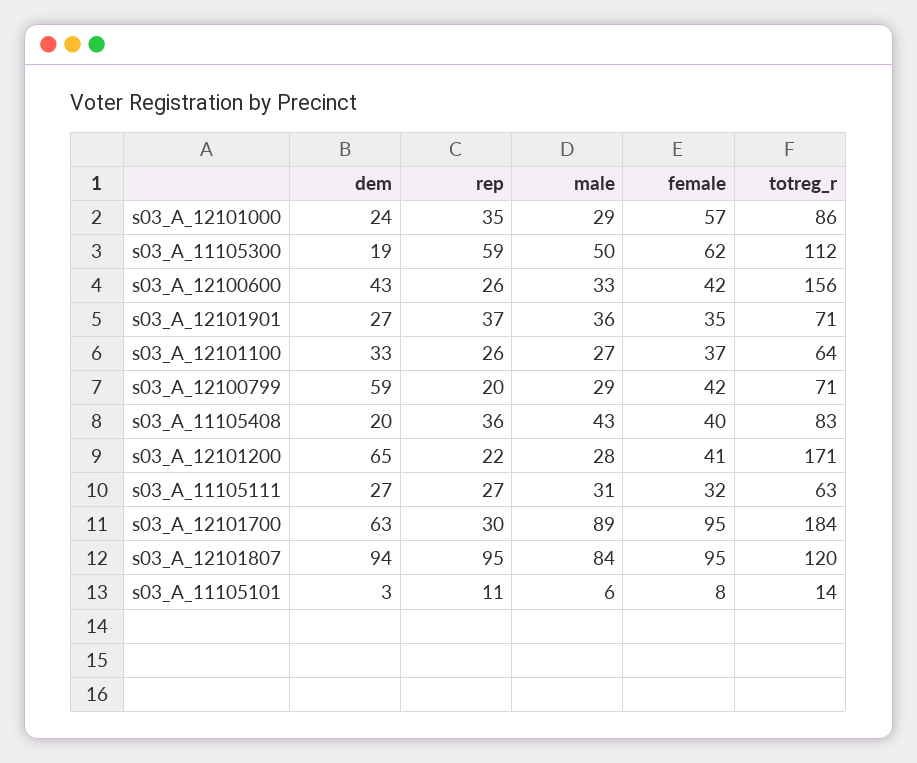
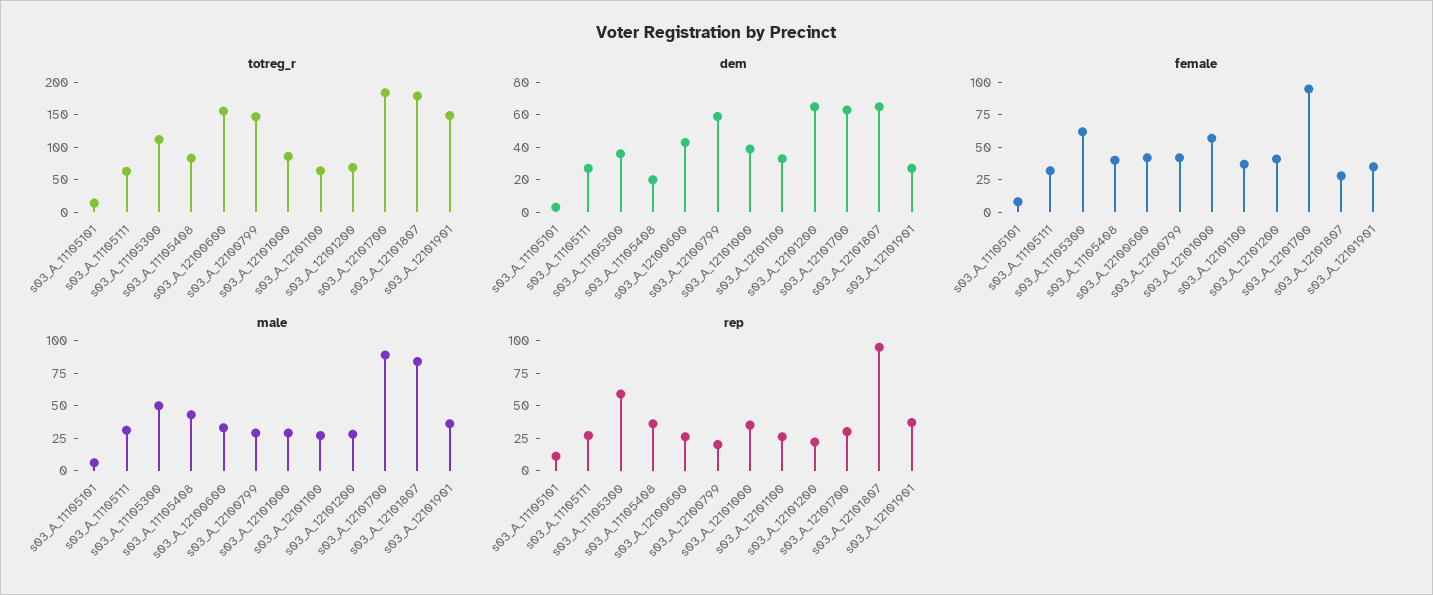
dem, s03_A_12101000: 24 -> 40
dem, s03_A_11105300: 19 -> 35
totreg_r, s03_A_12101901: 71 -> 150
totreg_r, s03_A_12100799: 71 -> 150
totreg_r, s03_A_12101200: 171 -> 75
dem, s03_A_12101807: 94 -> 65
female, s03_A_12101807: 95 -> 25
totreg_r, s03_A_12101807: 120 -> 175

